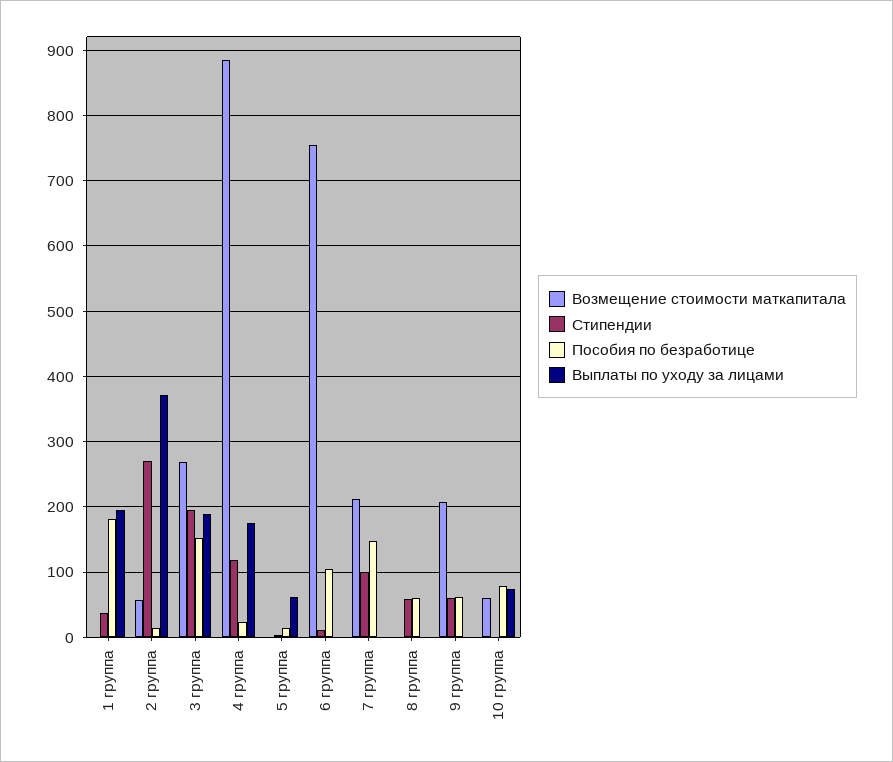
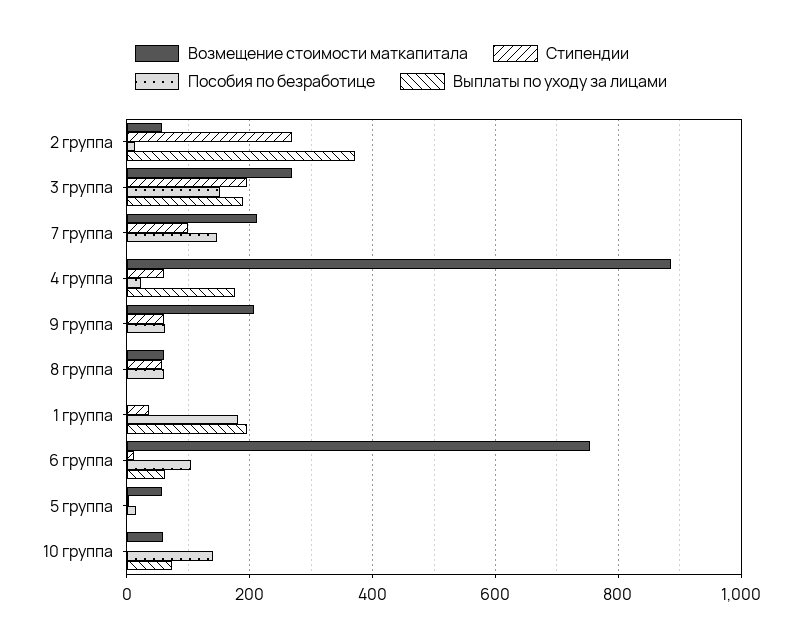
Стипендии, 4 группа: 120 -> 60
Возмещение стоимости маткапитала, 5 группа: 0 -> 60
Выплаты по уходу за лицами, 5 группа: 60 -> 0
Выплаты по уходу за лицами, 6 группа: 0 -> 60
Возмещение стоимости маткапитала, 8 группа: 0 -> 60
Пособия по безработице, 10 группа: 80 -> 140

